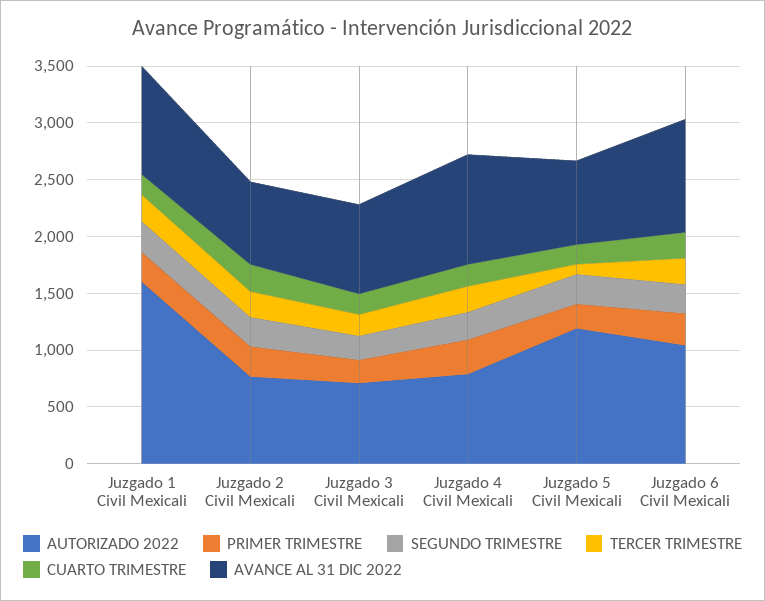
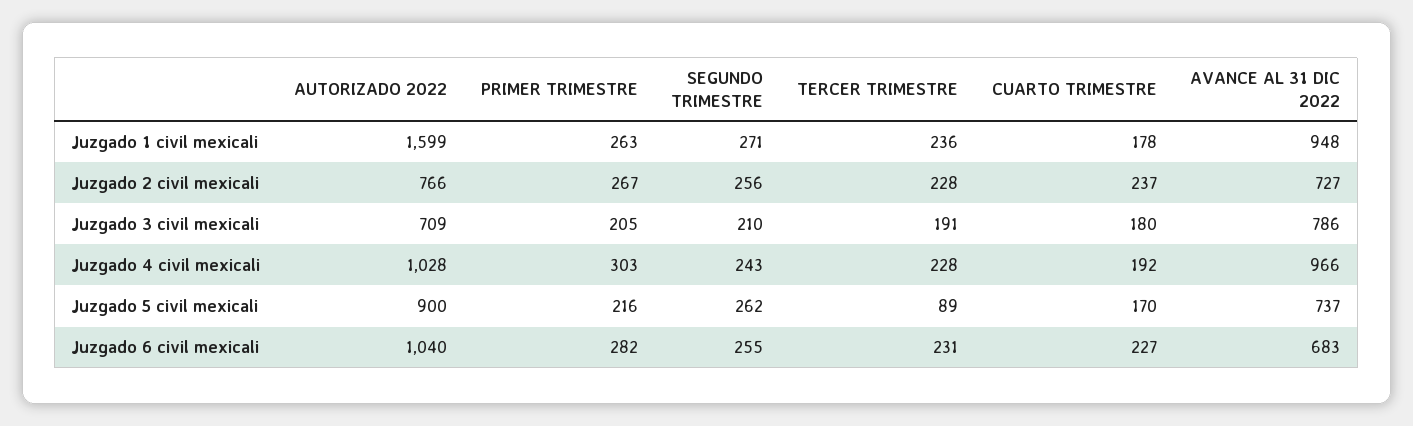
AUTORIZADO 2022, Juzgado 4 Civil Mexicali: 800 -> 1028
AUTORIZADO 2022, Juzgado 5 Civil Mexicali: 1200 -> 900
AVANCE AL 31 DIC 2022, Juzgado 6 Civil Mexicali: 1000 -> 683

